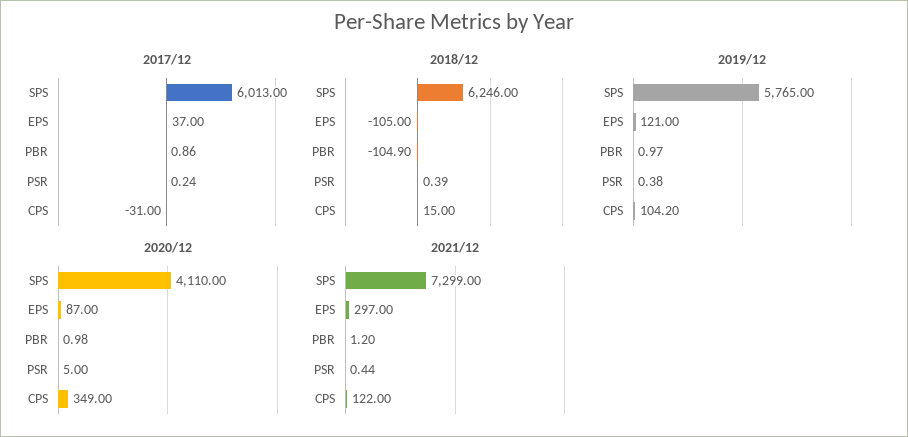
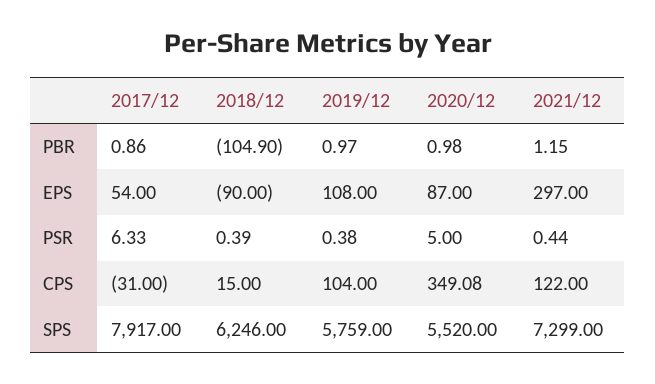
2017/12, SPS: 6013 -> 7917
2017/12, EPS: 37 -> 54
2017/12, PSR: 0.24 -> 6.33
2018/12, EPS: -105 -> -90
2019/12, SPS: 5765 -> 5759
2019/12, EPS: 121 -> 108
2019/12, CPS: 104.2 -> 104
2020/12, SPS: 4110 -> 5520
2020/12, CPS: 349 -> 349.08
2021/12, PBR: 1.2 -> 1.15

